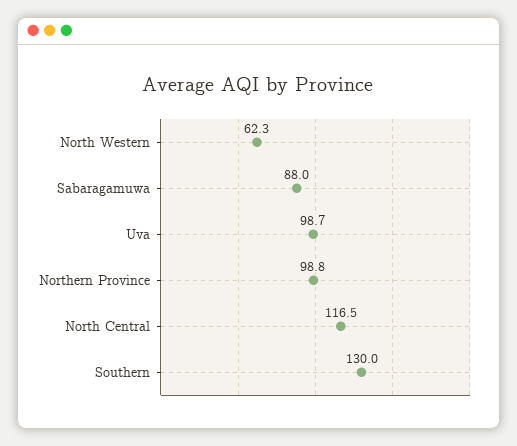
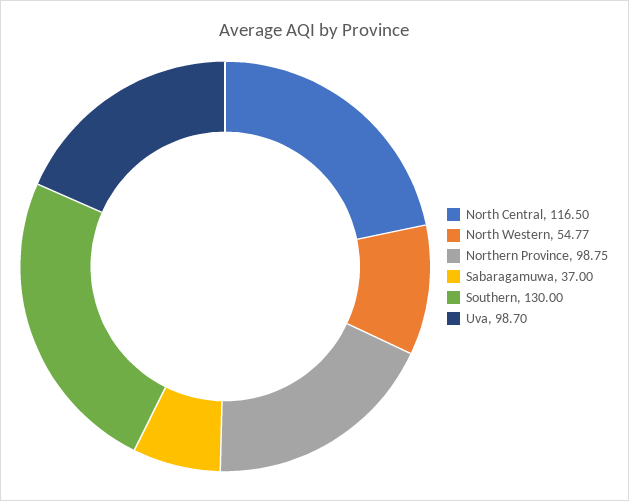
North Western: 62.3 -> 54.77
Sabaragamuwa: 88 -> 37

